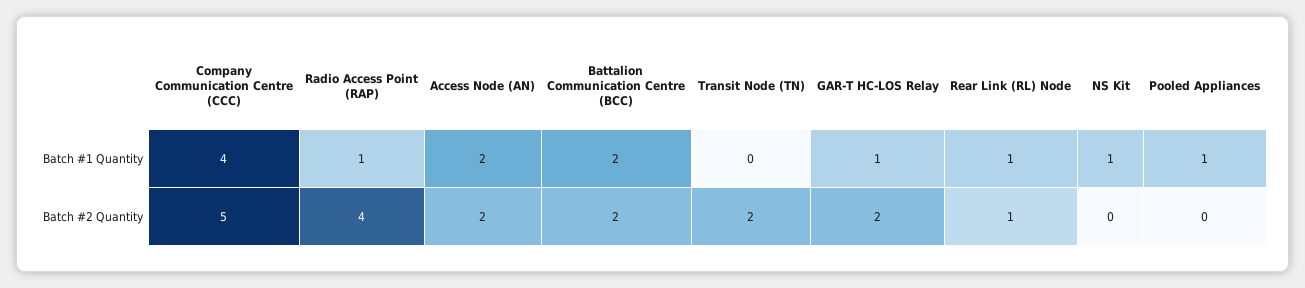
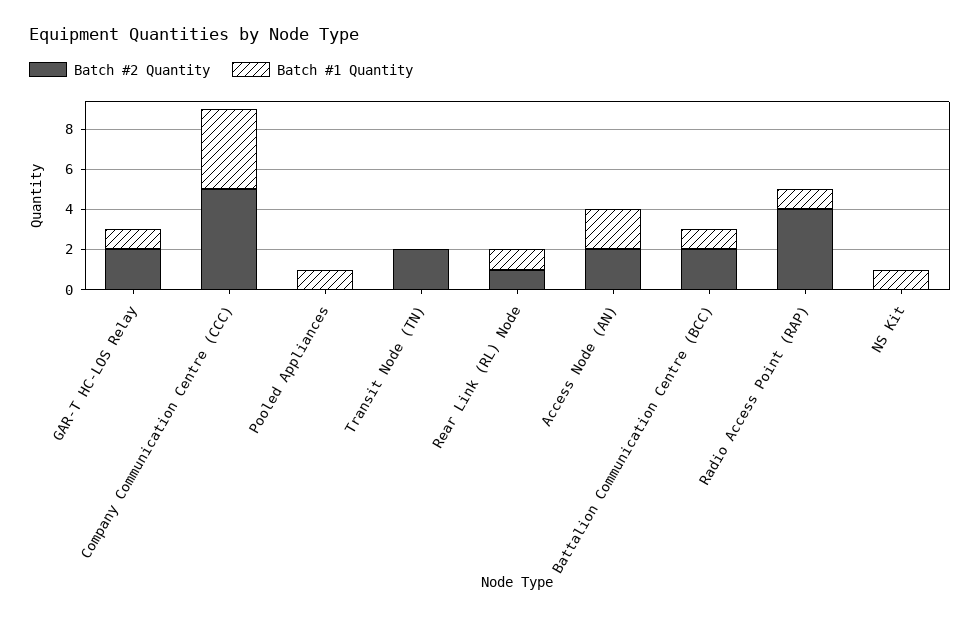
Batch #1 Quantity, Battalion Communication Centre (BCC): 2 -> 1

